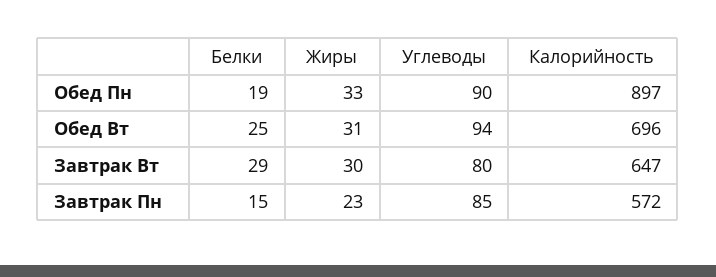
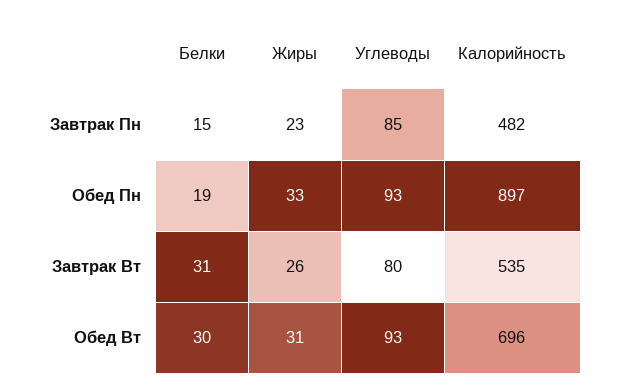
Углеводы, Обед Пн: 90 -> 93
Белки, Обед Вт: 25 -> 30
Углеводы, Обед Вт: 94 -> 93
Белки, Завтрак Вт: 29 -> 31
Жиры, Завтрак Вт: 30 -> 26
Калорийность, Завтрак Вт: 647 -> 535
Калорийность, Завтрак Пн: 572 -> 482

